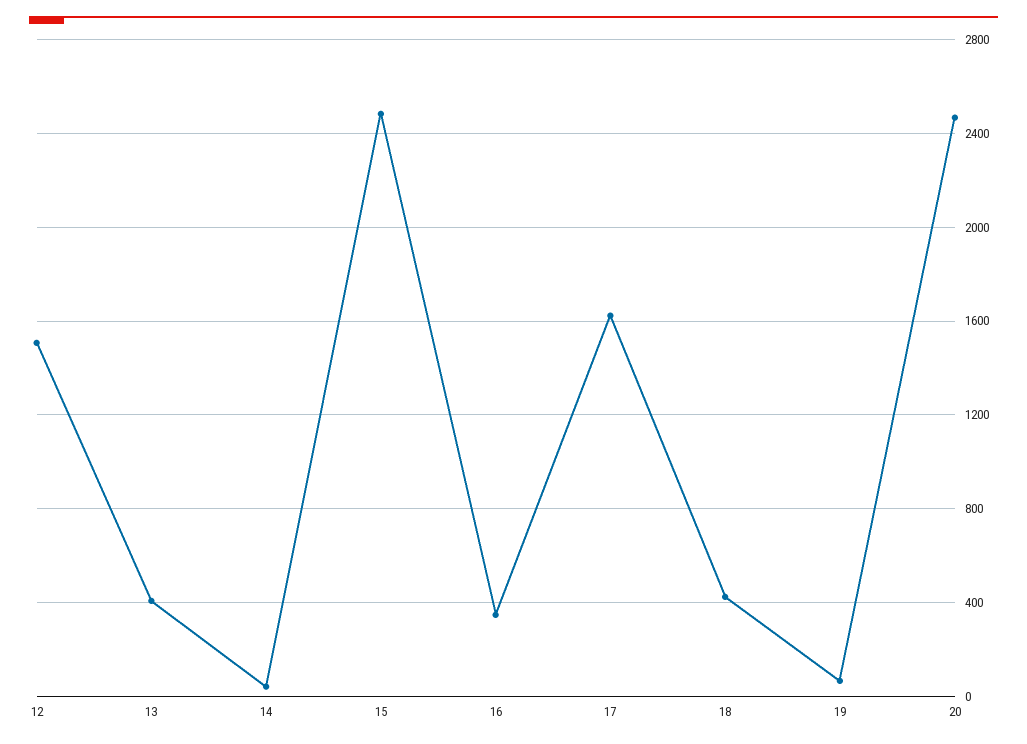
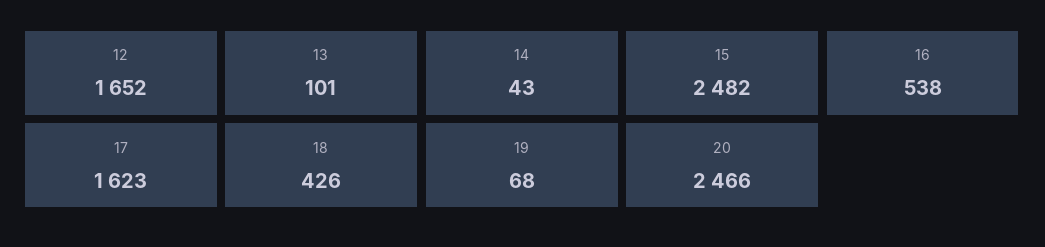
12: 1500 -> 1652
13: 400 -> 101
16: 350 -> 538

